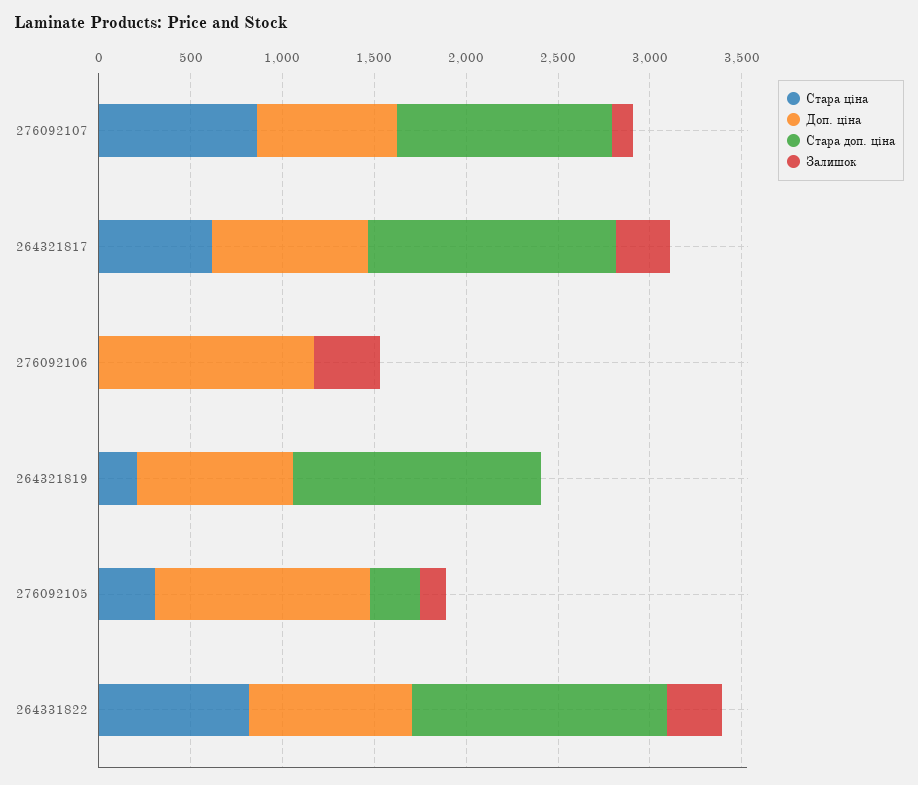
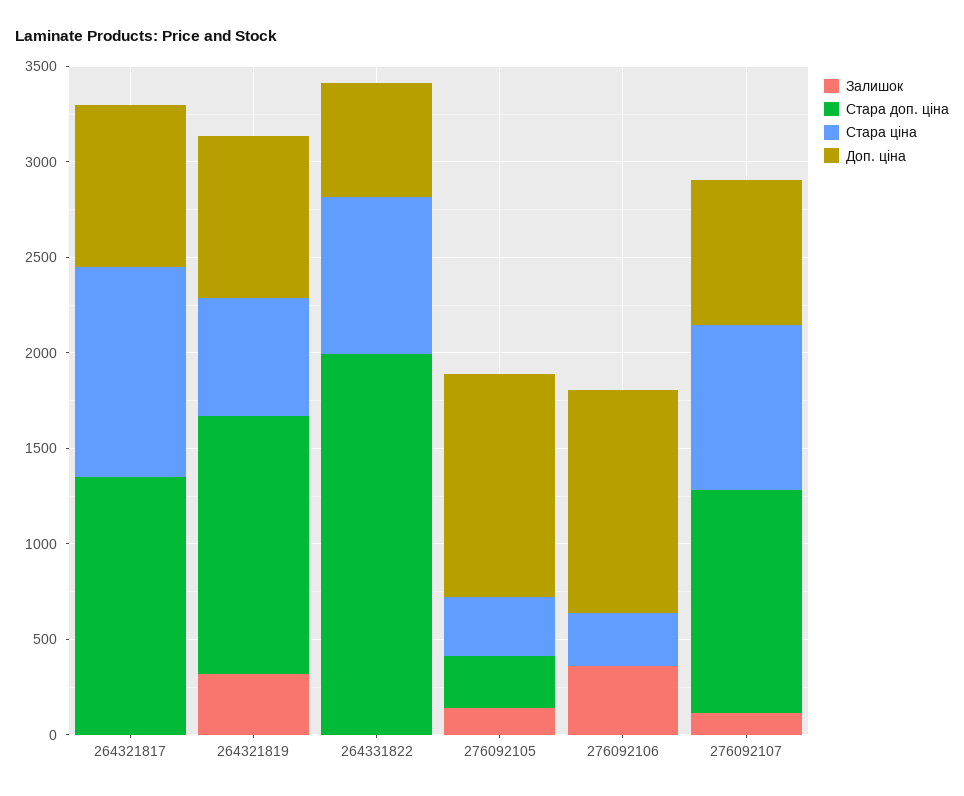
Стара ціна, 264321817: 600 -> 1100
Залишок, 264321817: 300 -> 0
Стара ціна, 276092106: 0 -> 300
Стара ціна, 264321819: 200 -> 600
Залишок, 264321819: 0 -> 300
Доп. ціна, 264331822: 900 -> 600
Стара доп. ціна, 264331822: 1400 -> 2000
Залишок, 264331822: 300 -> 0

